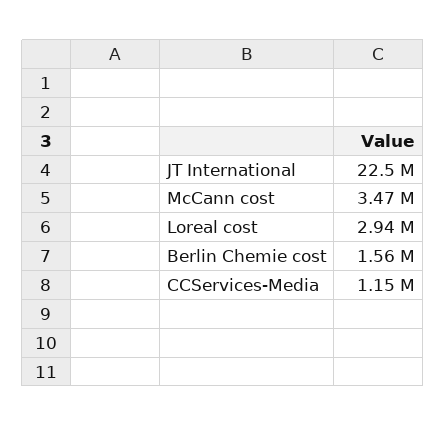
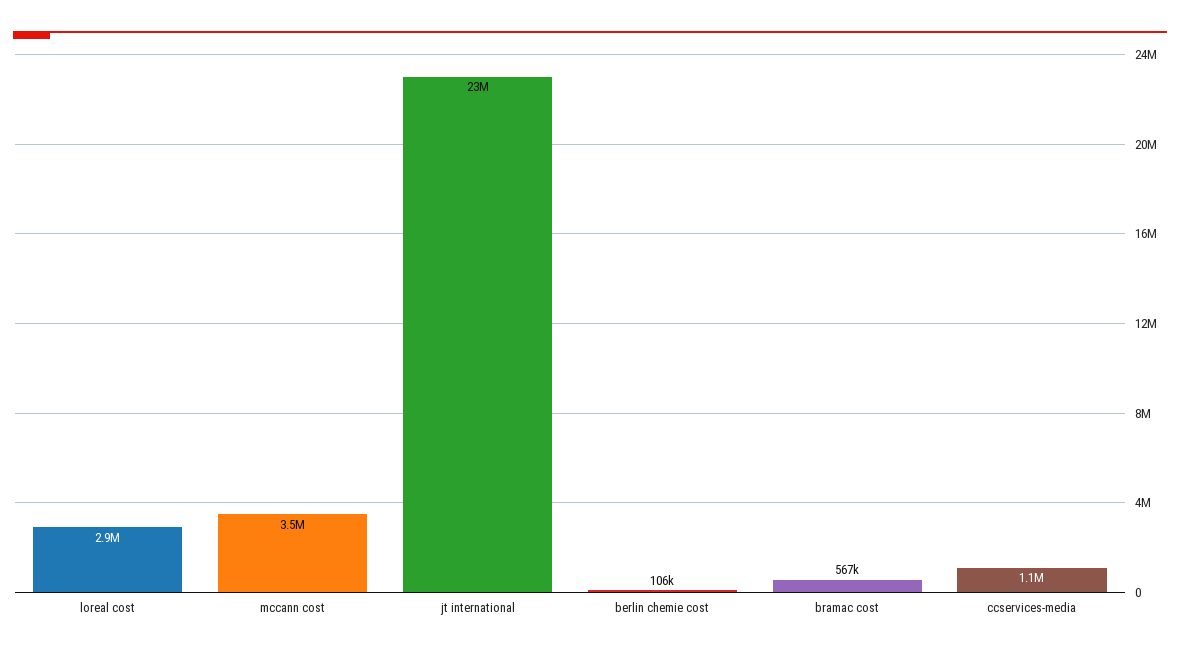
Berlin Chemie cost: 1560000 -> 106000
bramac cost: none -> 567000

